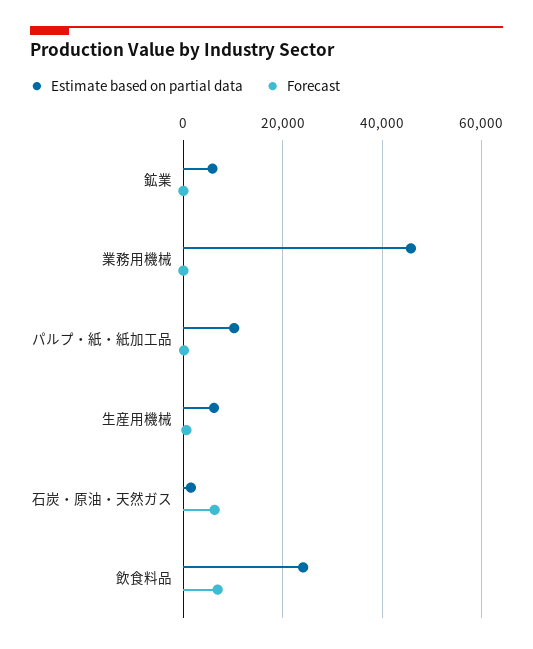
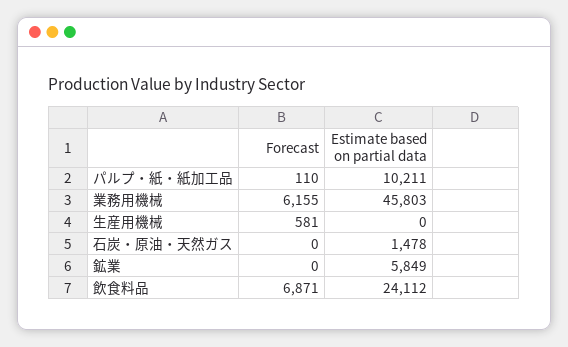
Forecast, 業務用機械: 0 -> 6155
Estimate based on partial data, 生産用機械: 6000 -> 0
Forecast, 石炭・原油・天然ガス: 6000 -> 0

